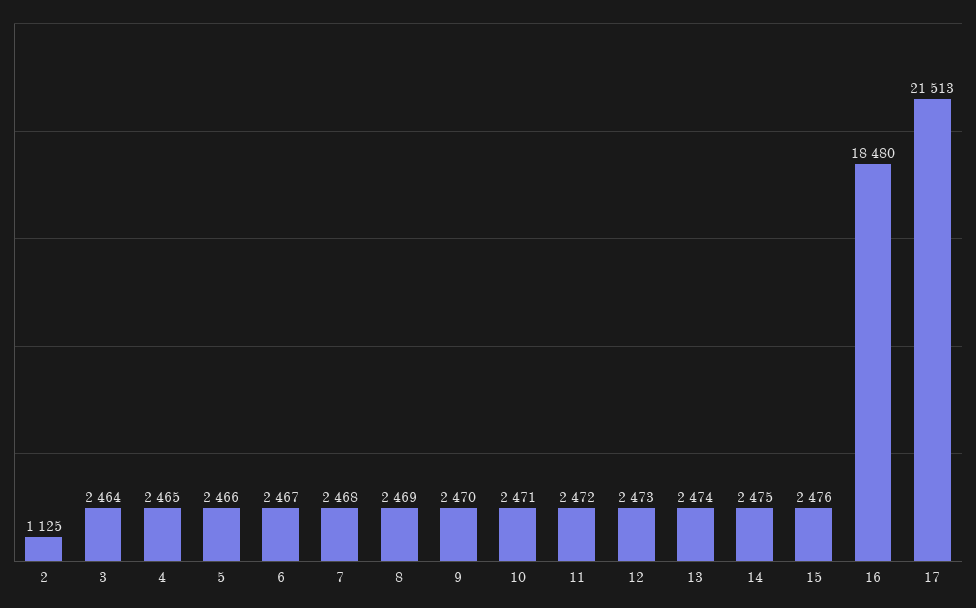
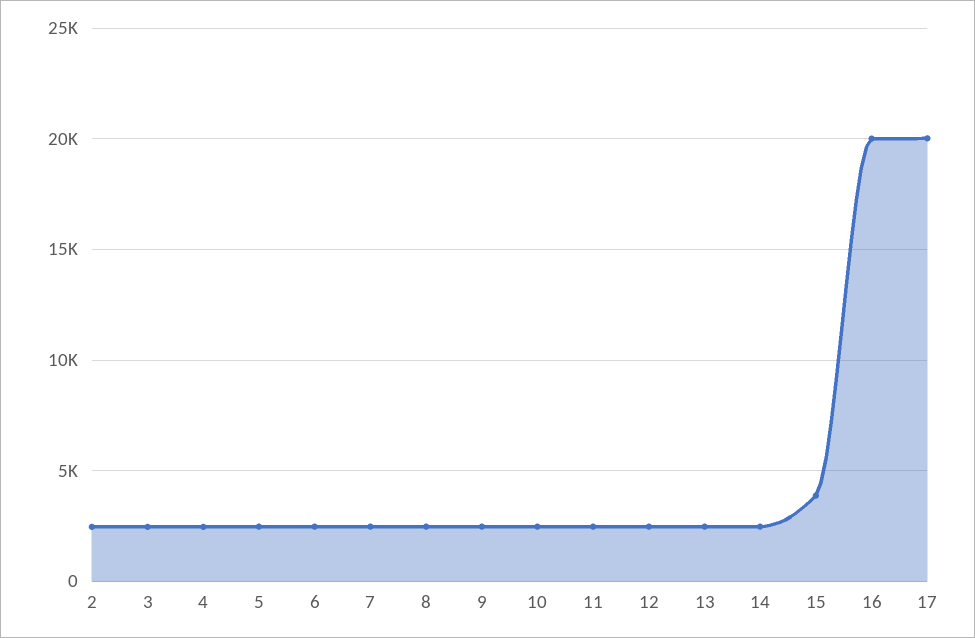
2: 1125 -> 2500
15: 2476 -> 4000
16: 18480 -> 20000
17: 21513 -> 20000

